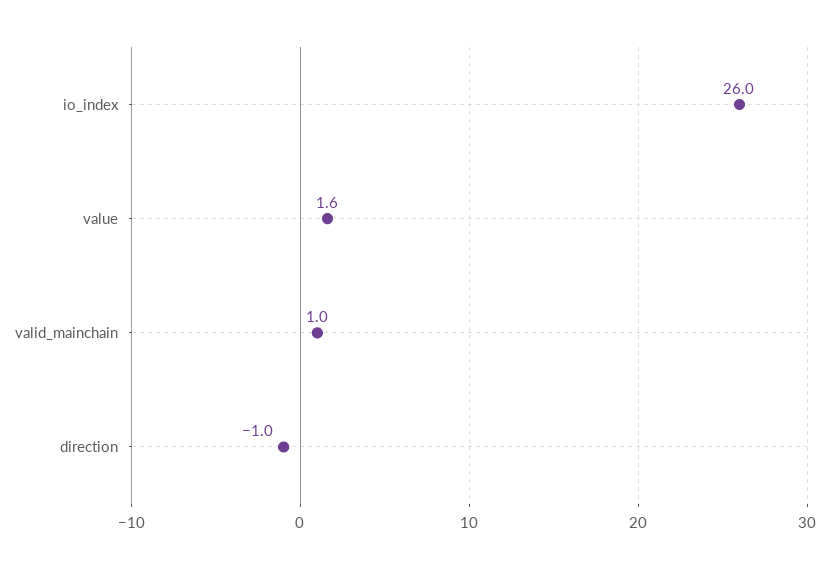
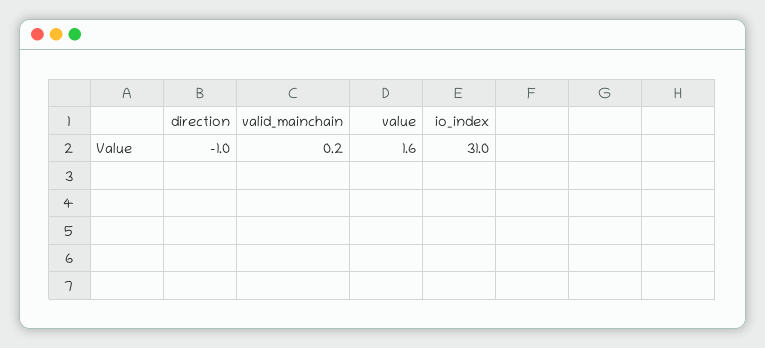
io_index: 26 -> 31
valid_mainchain: 1 -> 0.2

